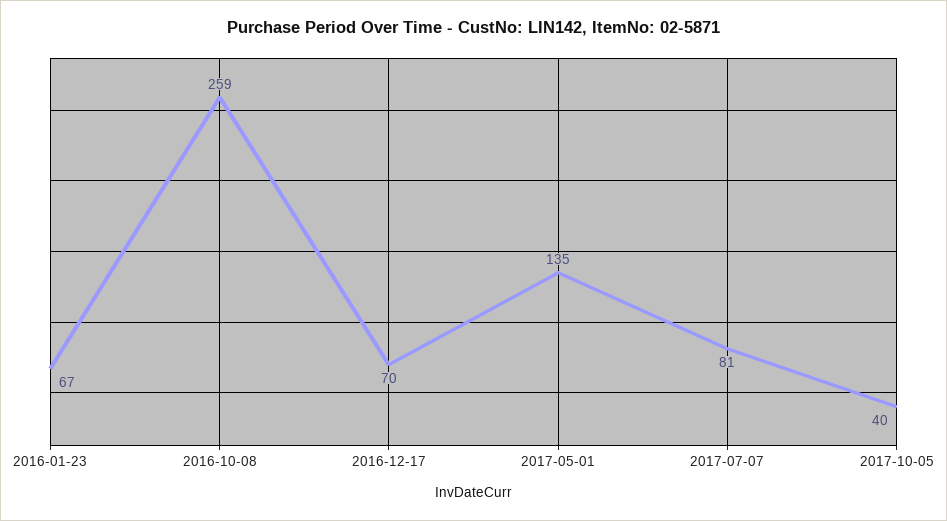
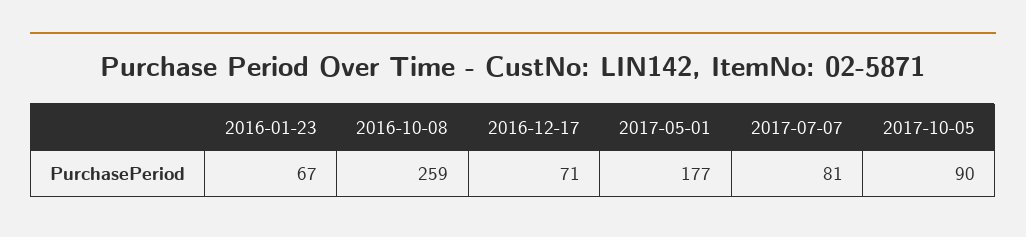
2016-12-17: 70 -> 71
2017-05-01: 135 -> 177
2017-10-05: 40 -> 90

